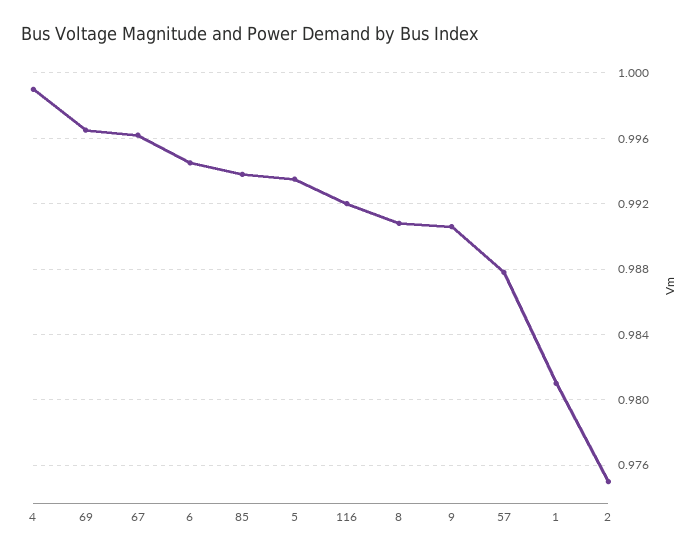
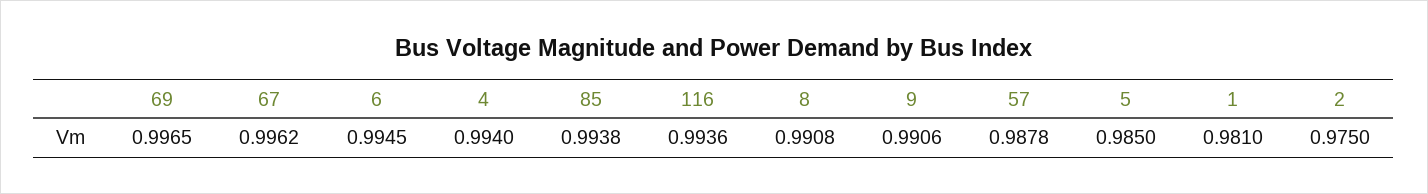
4: 0.999 -> 0.994
5: 0.9935 -> 0.985
116: 0.992 -> 0.9936

